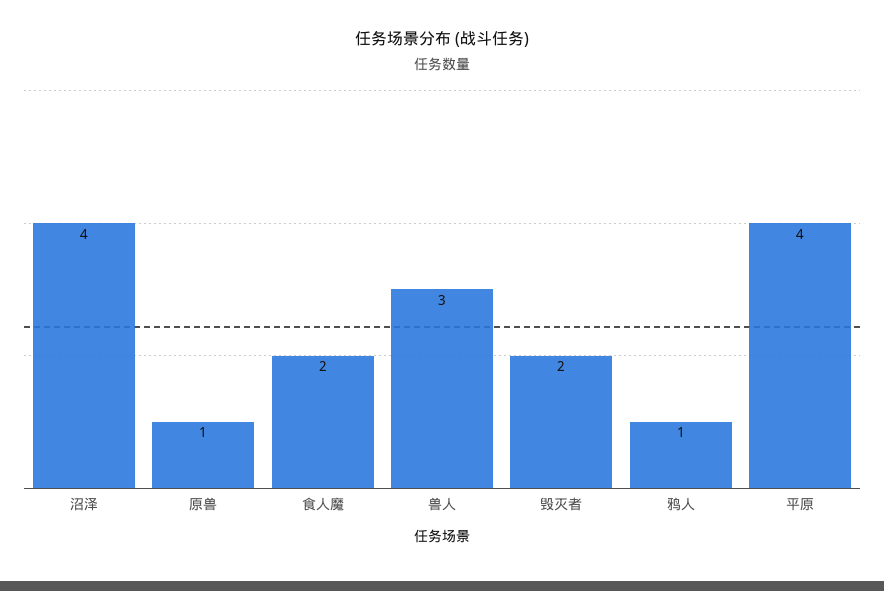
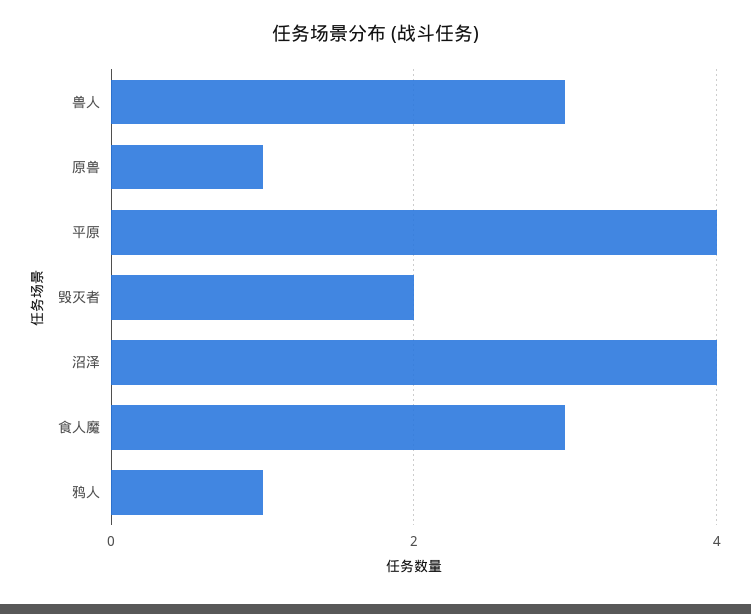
食人魔: 2 -> 3

